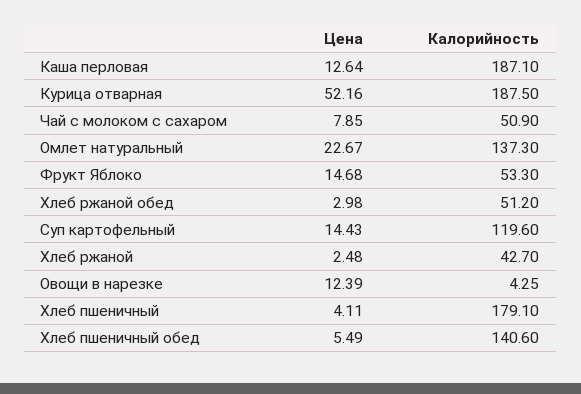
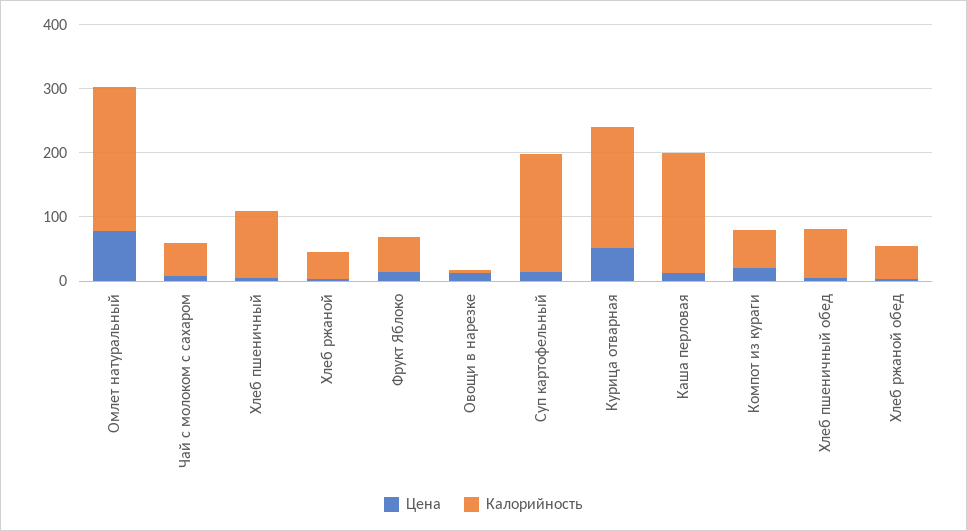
Цена, Омлет натуральный: 22.67 -> 80
Калорийность, Омлет натуральный: 137.3 -> 220
Калорийность, Суп картофельный: 119.6 -> 180
Калорийность, Хлеб пшеничный: 179.1 -> 100
Калорийность, Хлеб пшеничный обед: 140.6 -> 80
Цена, Компот из кураги: none -> 20
Калорийность, Компот из кураги: none -> 60

